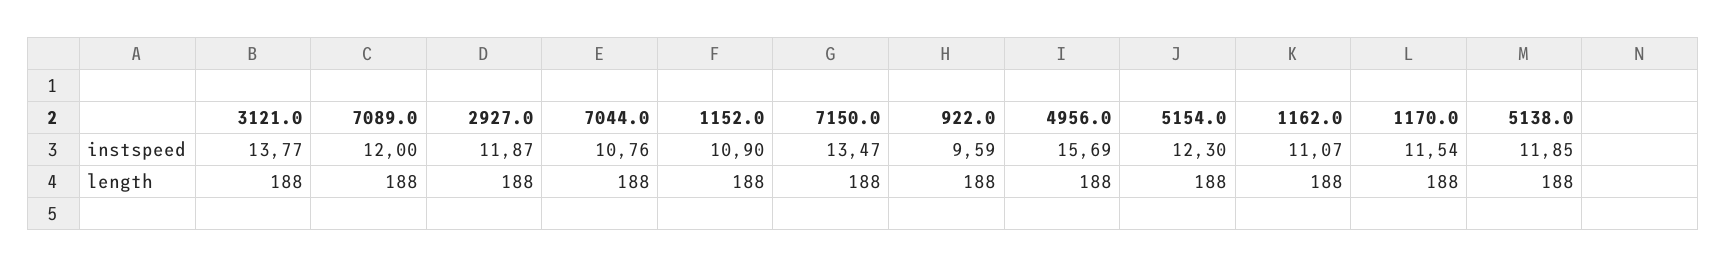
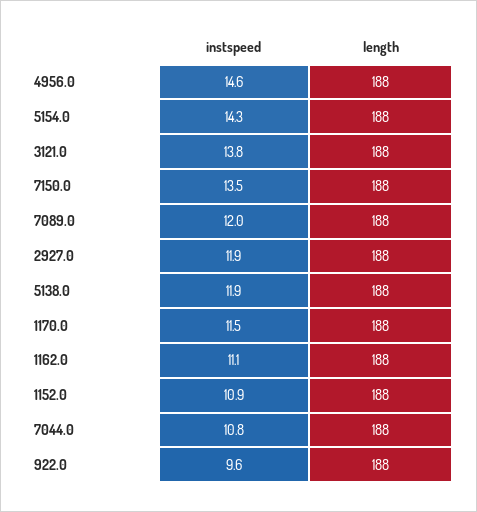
4956.0, instspeed: 15.69 -> 14.6
5154.0, instspeed: 12.3 -> 14.3

